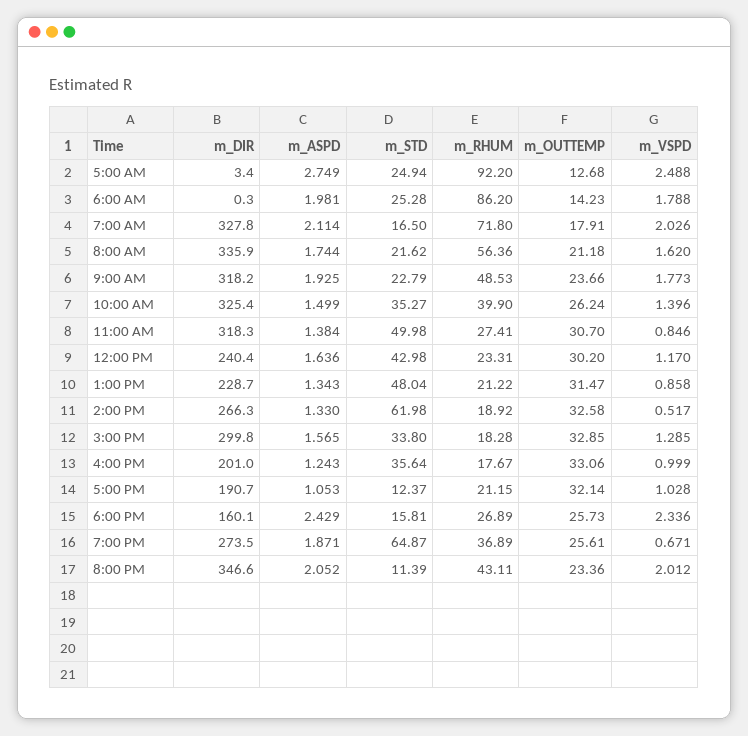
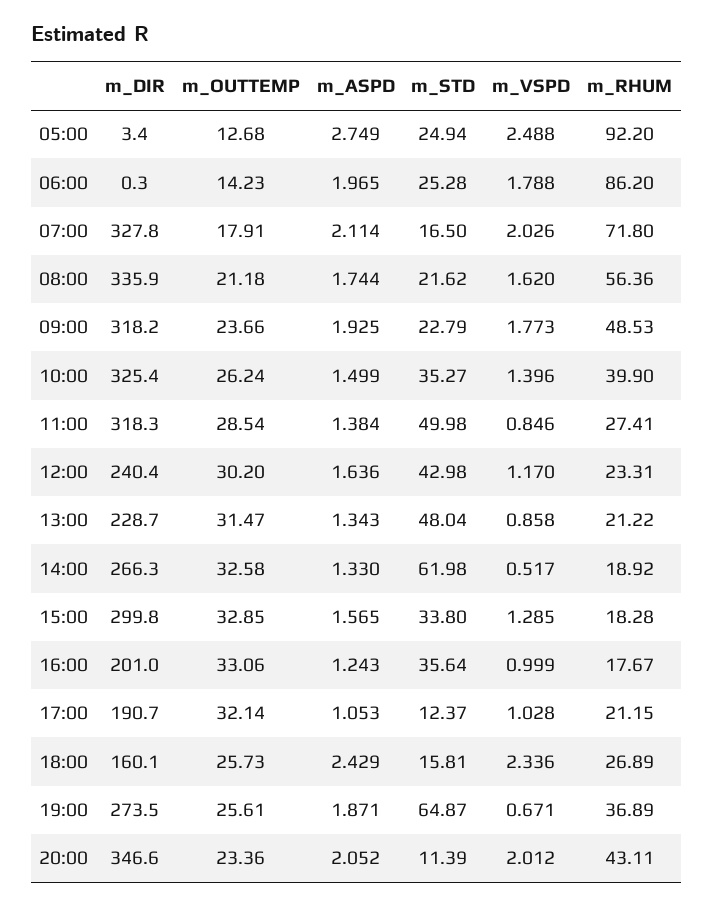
m_ASPD, 6:00 AM: 1.981 -> 1.965
m_OUTTEMP, 11:00 AM: 30.7 -> 28.54

